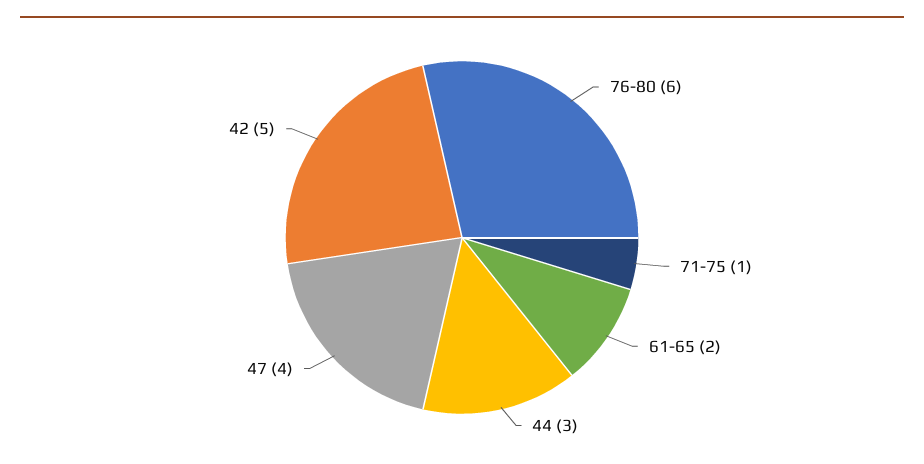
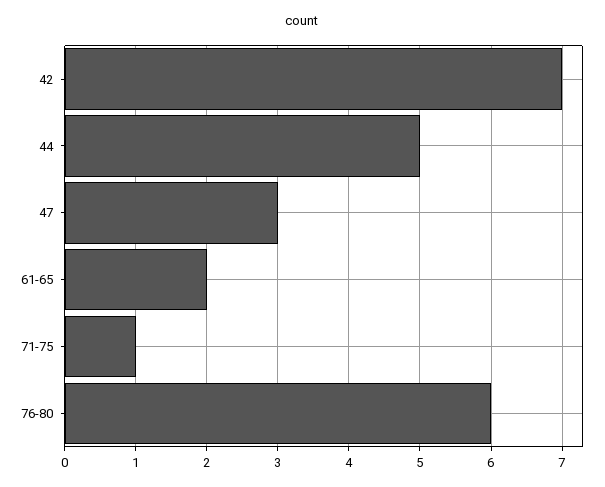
44: 3 -> 5
47: 4 -> 3
42: 5 -> 7

